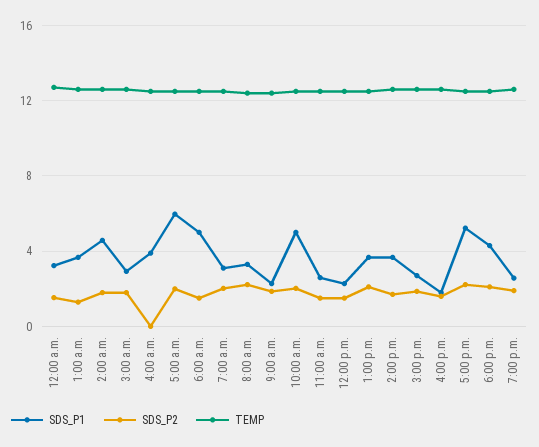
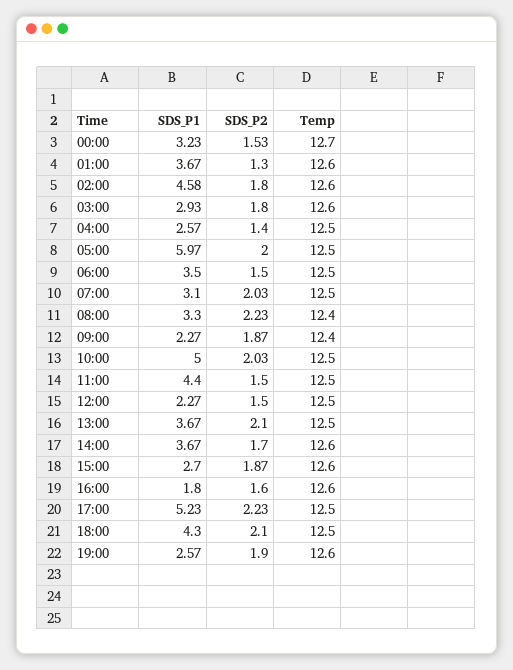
SDS_P1, 4:00 a.m.: 4 -> 2.57
SDS_P2, 4:00 a.m.: 0 -> 1.4
SDS_P1, 6:00 a.m.: 5 -> 3.5
SDS_P1, 11:00 a.m.: 2.5 -> 4.4

